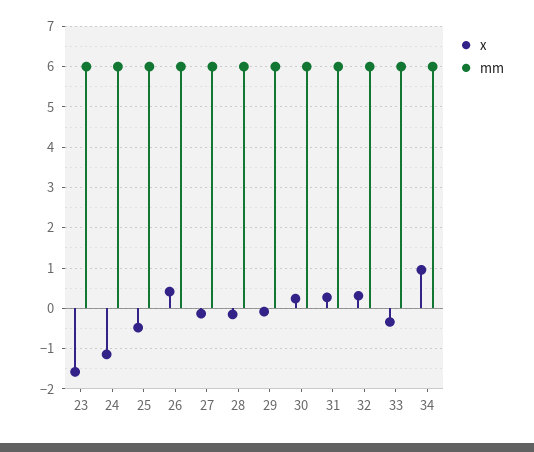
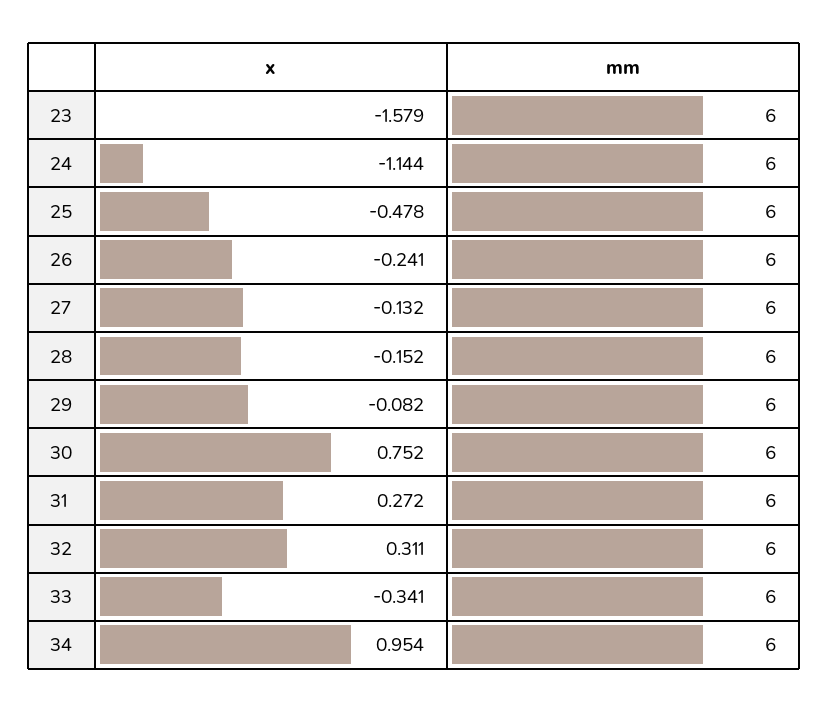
x, 26: 0.4 -> -0.241
x, 30: 0.2 -> 0.752

